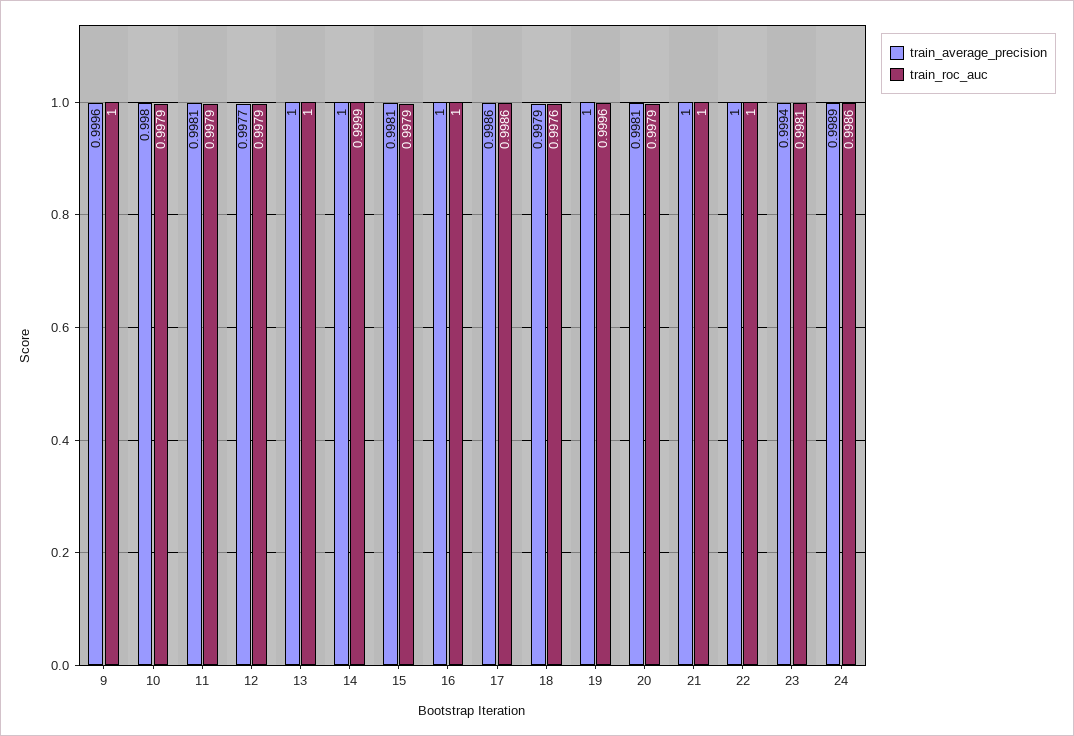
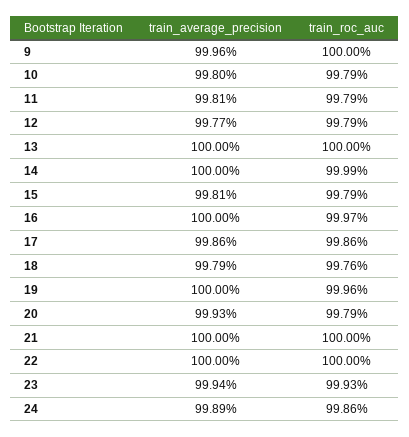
train_roc_auc, 16: 1 -> 0.9997
train_average_precision, 20: 0.9981 -> 0.9993
train_roc_auc, 23: 0.9981 -> 0.9993

